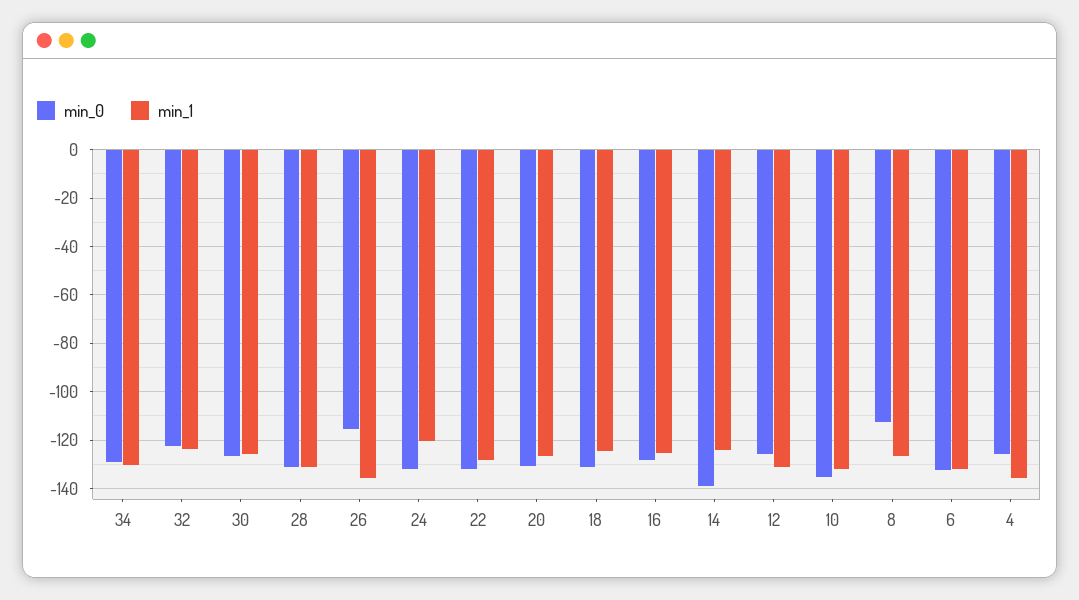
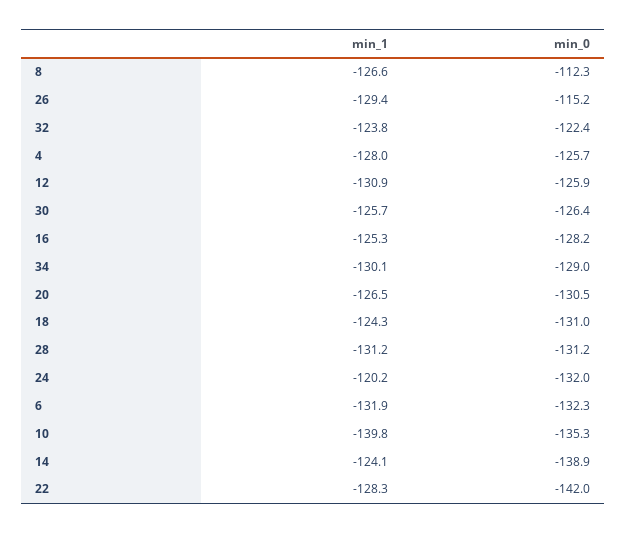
min_1, 26: -135 -> -129.4
min_0, 22: -132.5 -> -142
min_1, 10: -132.5 -> -139.8
min_1, 4: -135 -> -128

